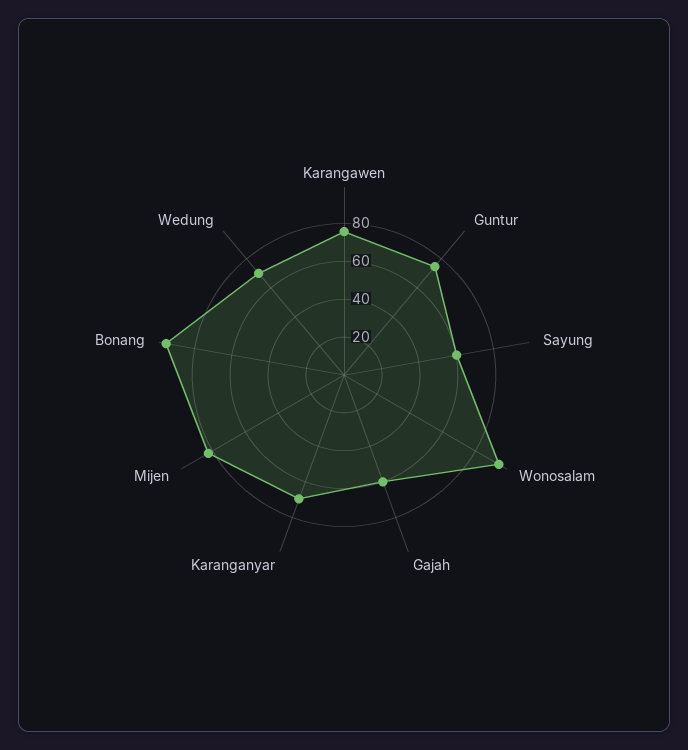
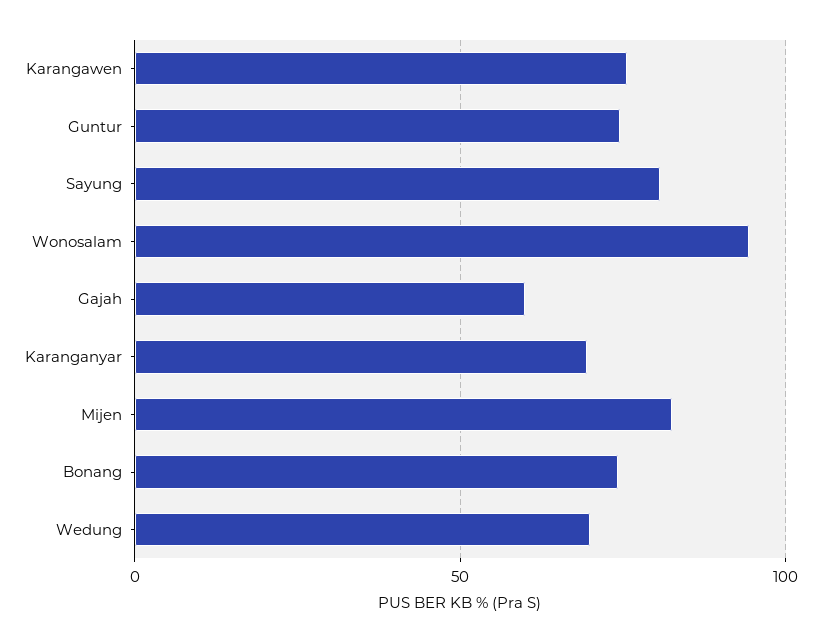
Sayung: 60 -> 80
Bonang: 95 -> 75

